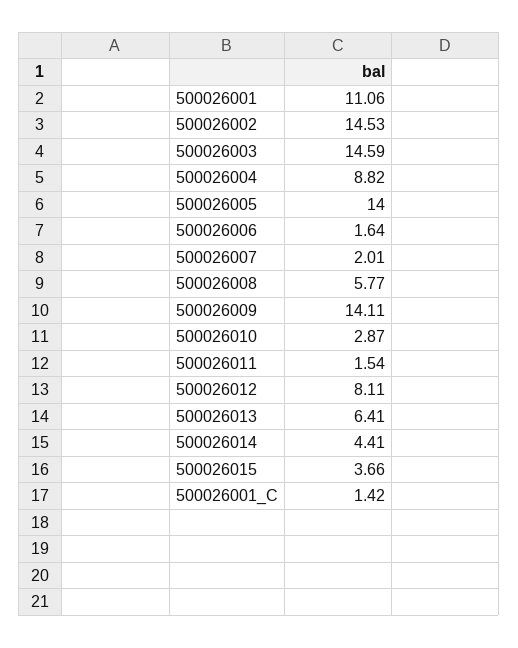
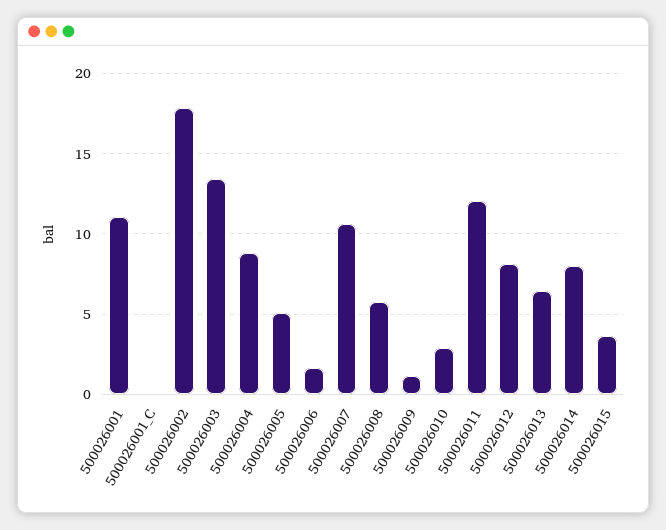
500026002: 14.53 -> 18
500026003: 14.59 -> 13.5
500026005: 14 -> 5
500026007: 2.01 -> 10.5
500026009: 14.11 -> 1
500026011: 1.54 -> 12
500026014: 4.41 -> 8
500026001_C: 1.42 -> 0

